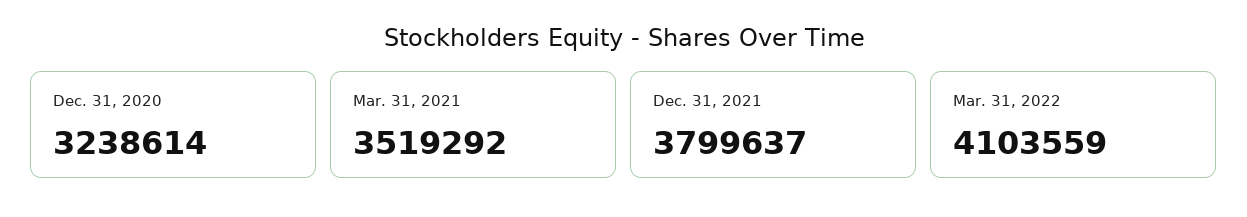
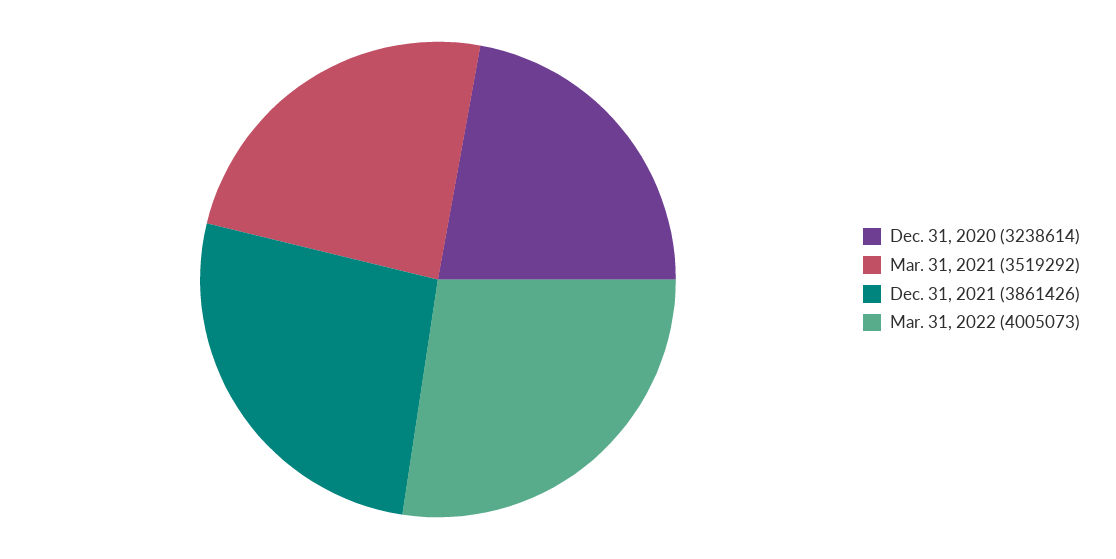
Dec. 31, 2021: 3799637 -> 3861426
Mar. 31, 2022: 4103559 -> 4005073

